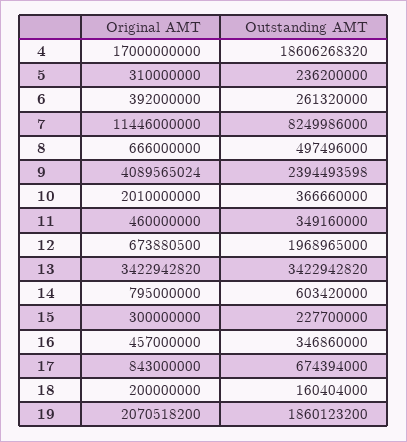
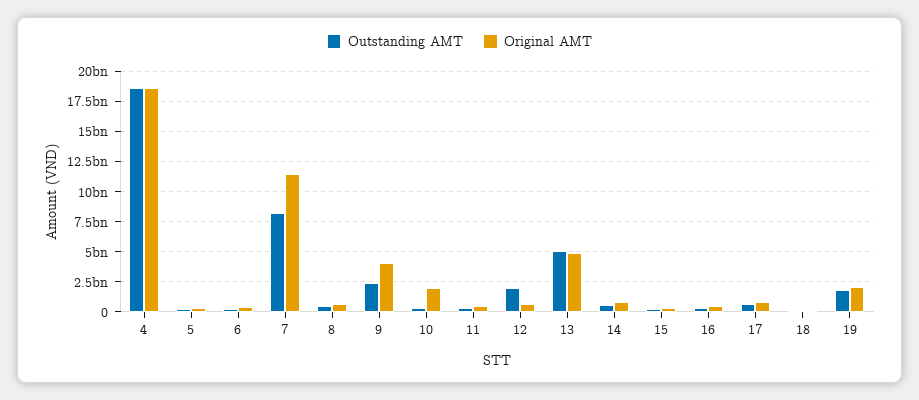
Original AMT, 4: 17000000000 -> 18500000000
Original AMT, 13: 3422942820 -> 5000000000
Outstanding AMT, 13: 3422942820 -> 5000000000

